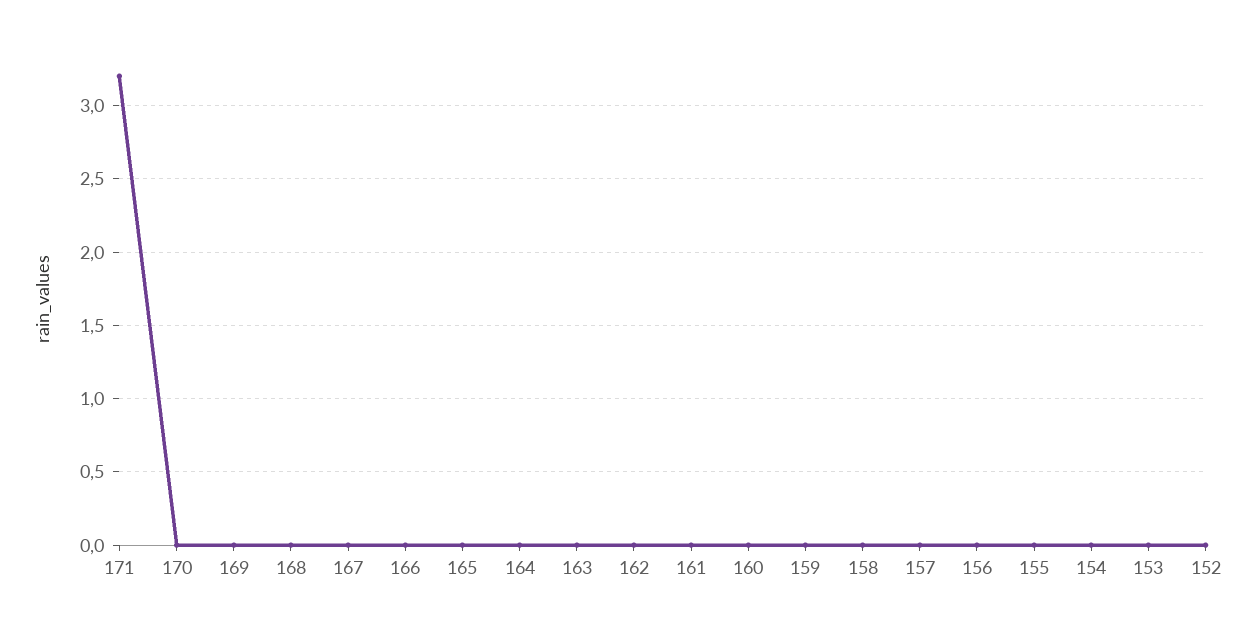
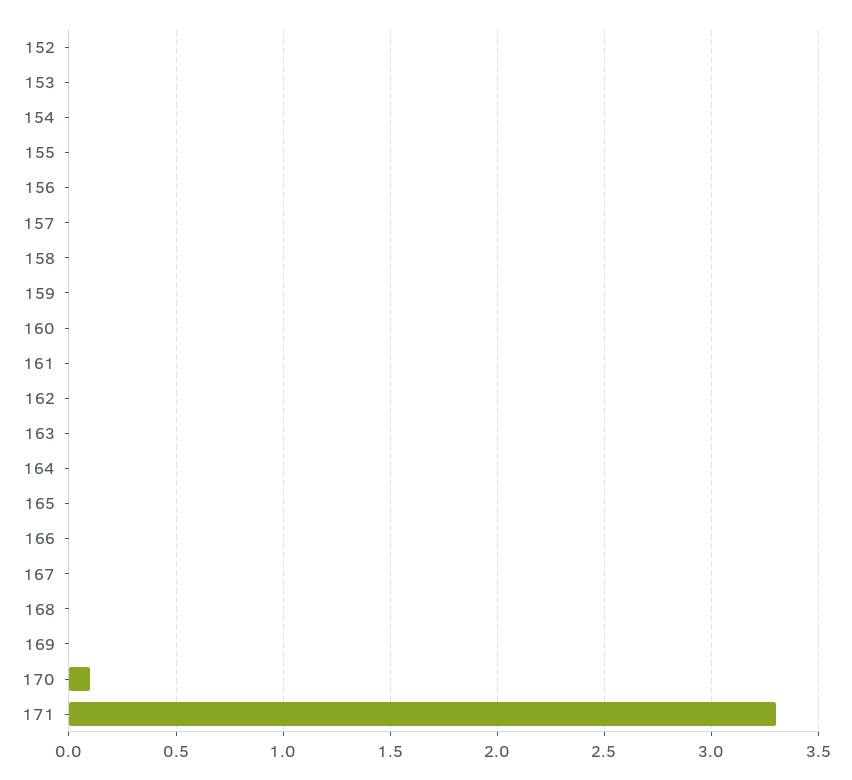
171: 3.2 -> 3.3
170: 0 -> 0.1

